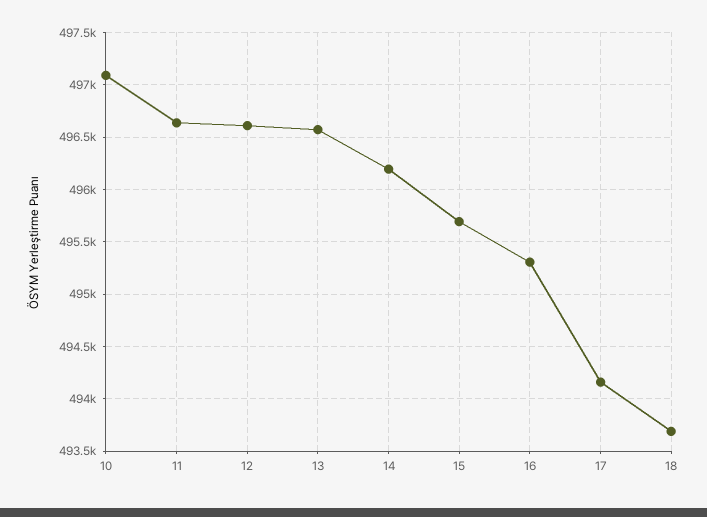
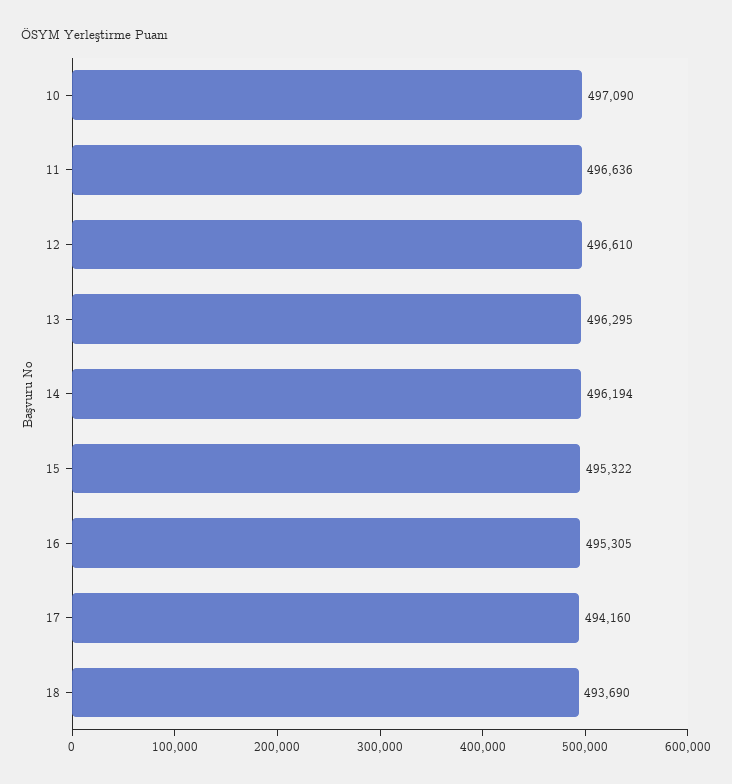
13: 496600 -> 496295
15: 495700 -> 495322

